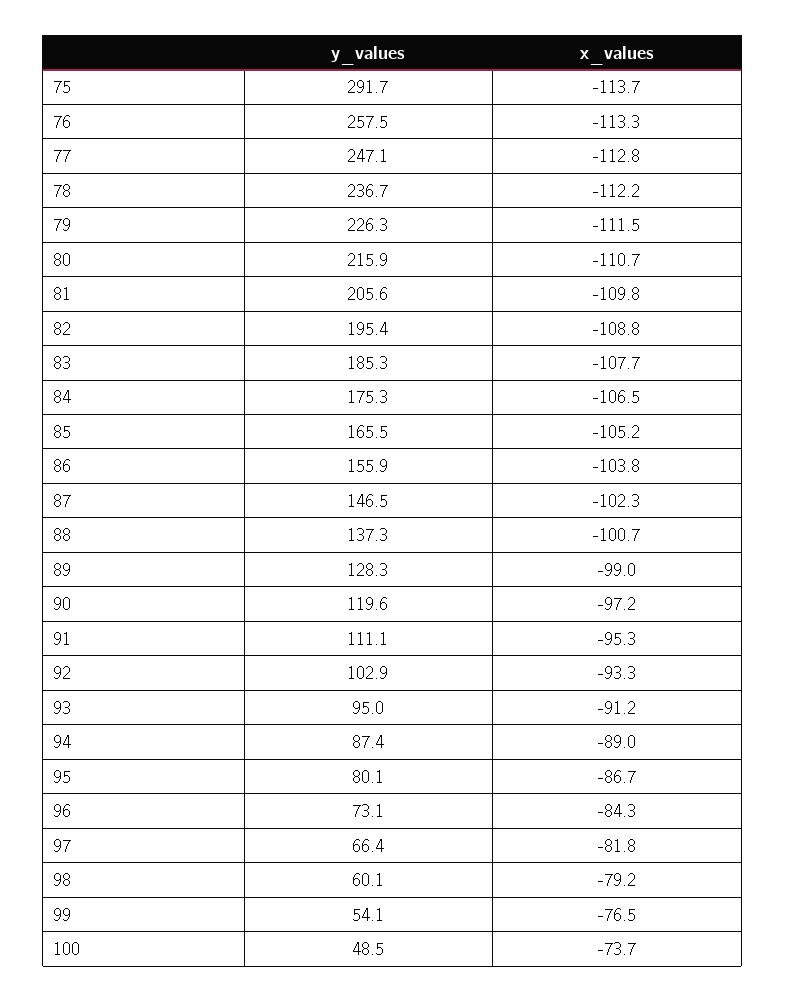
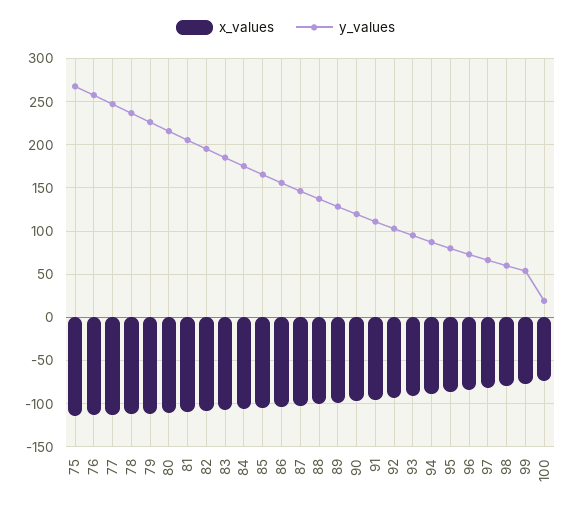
y_values, 75: 291.7 -> 270
y_values, 100: 48.5 -> 20

